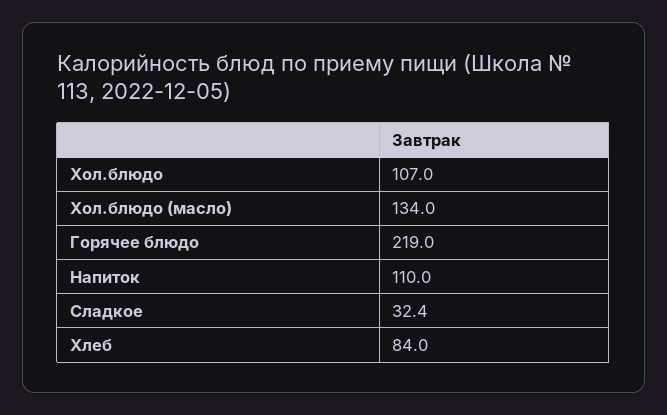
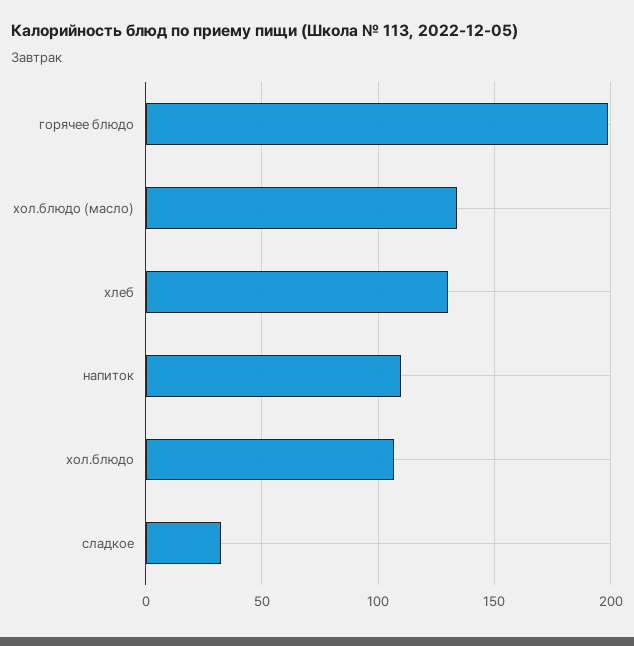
Горячее блюдо: 219 -> 200
Хлеб: 84 -> 130

